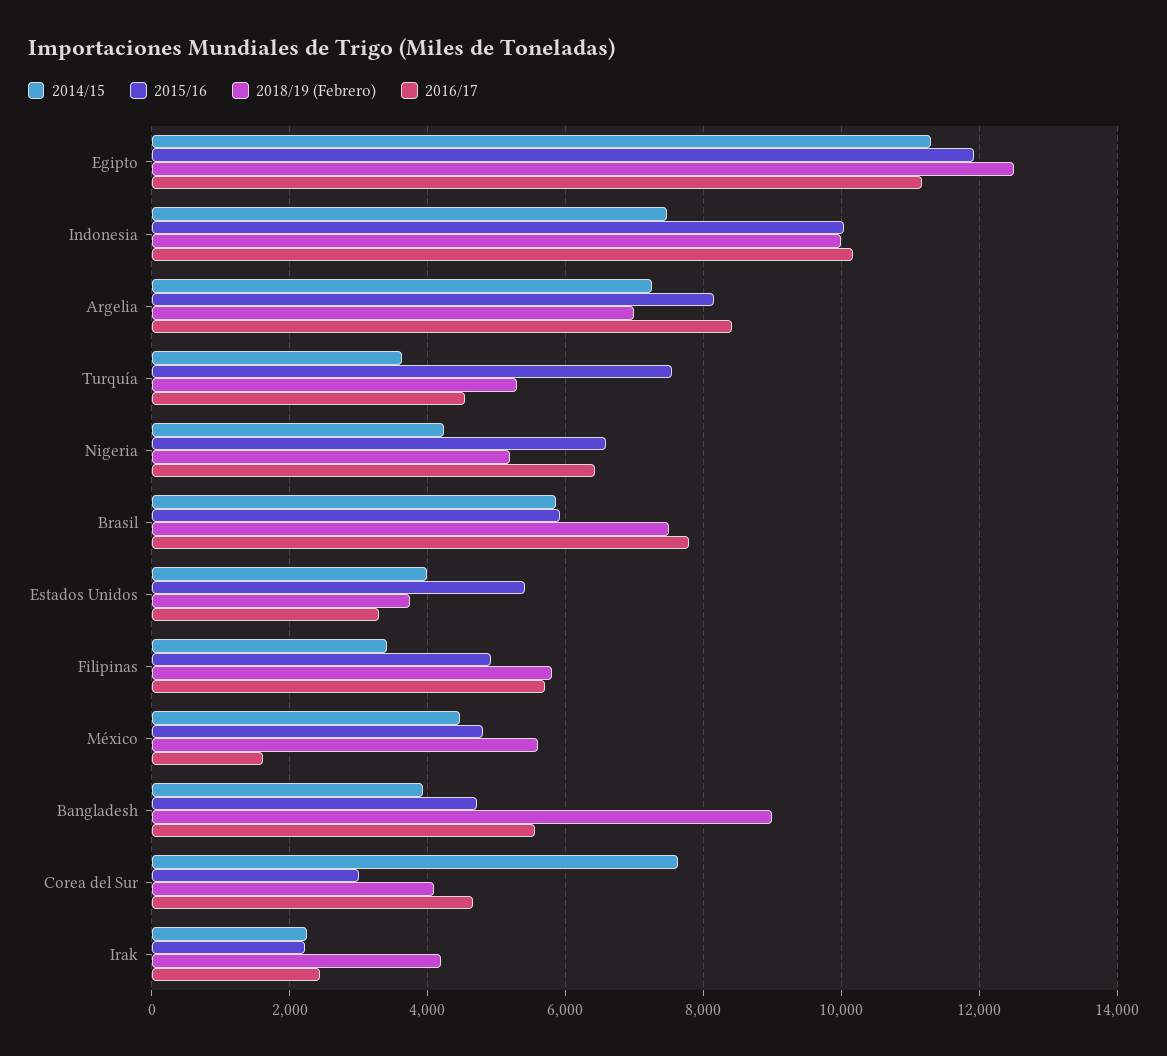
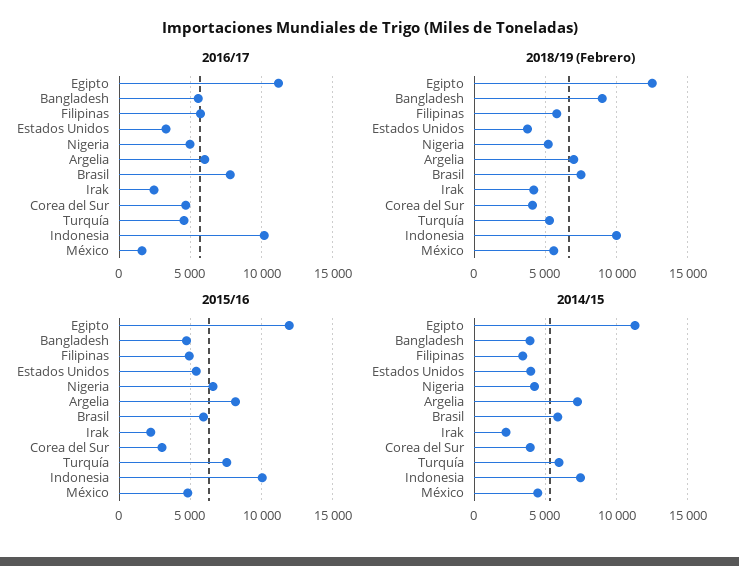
2016/17, Argelia: 8400 -> 6000
2014/15, Turquía: 3600 -> 6000
2016/17, Nigeria: 6400 -> 5000
2014/15, Corea del Sur: 7600 -> 4000

